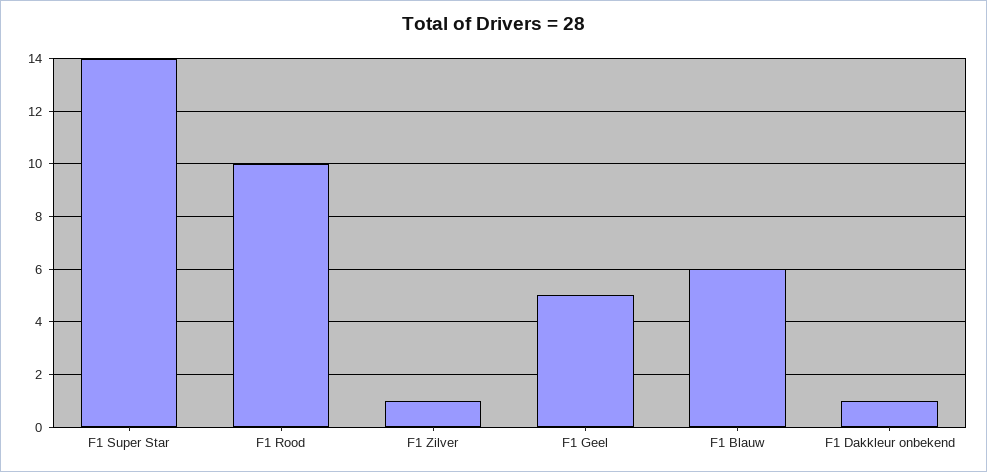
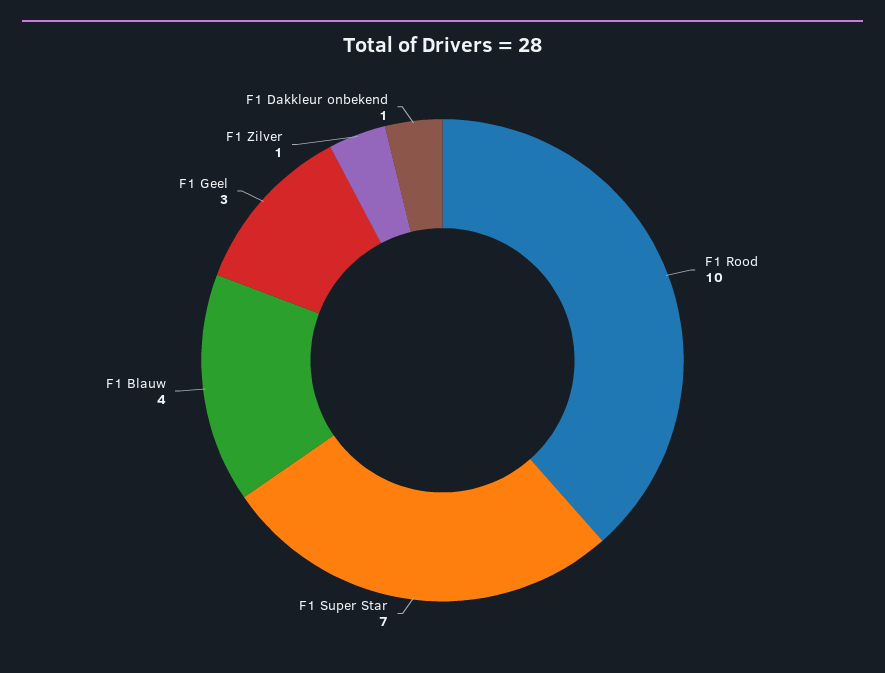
F1 Super Star: 14 -> 7
F1 Geel: 5 -> 3
F1 Blauw: 6 -> 4

